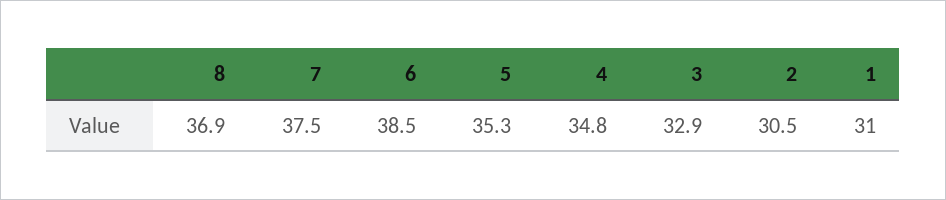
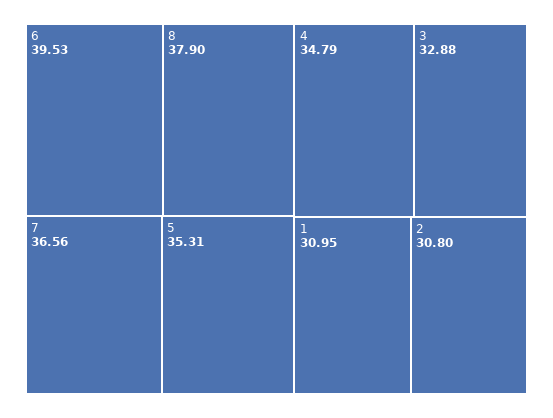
8: 36.9 -> 37.9
7: 37.5 -> 36.56
6: 38.5 -> 39.53
2: 30.5 -> 30.8

